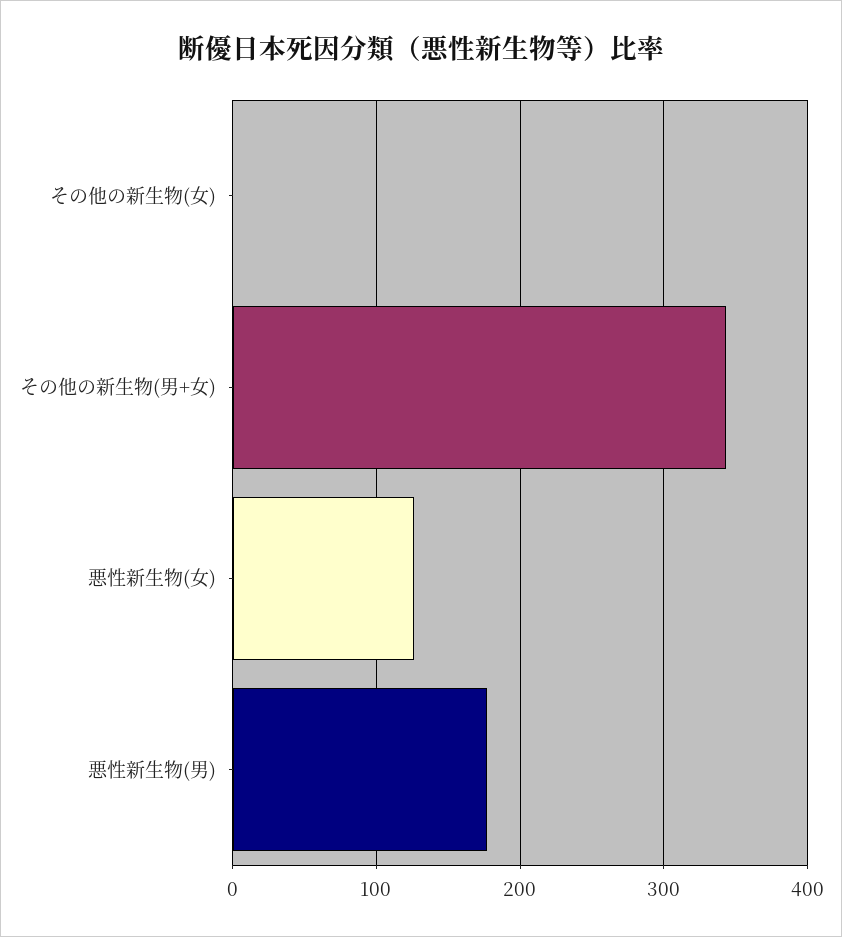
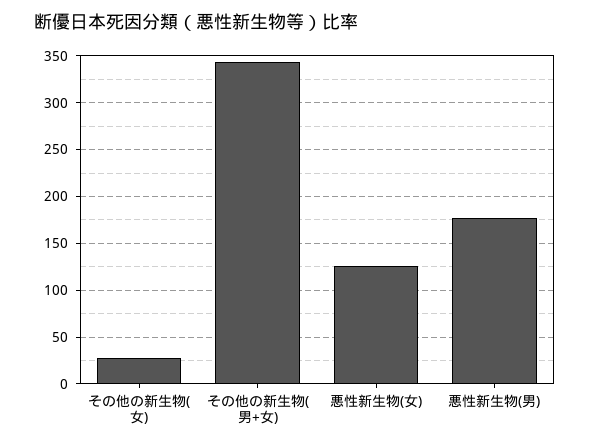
その他の新生物(女): 0 -> 30

